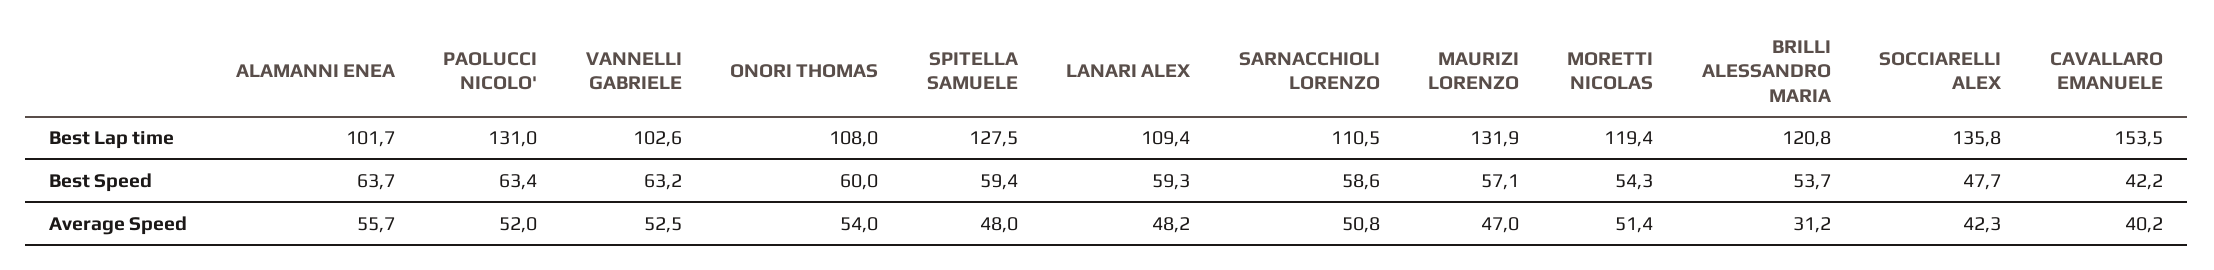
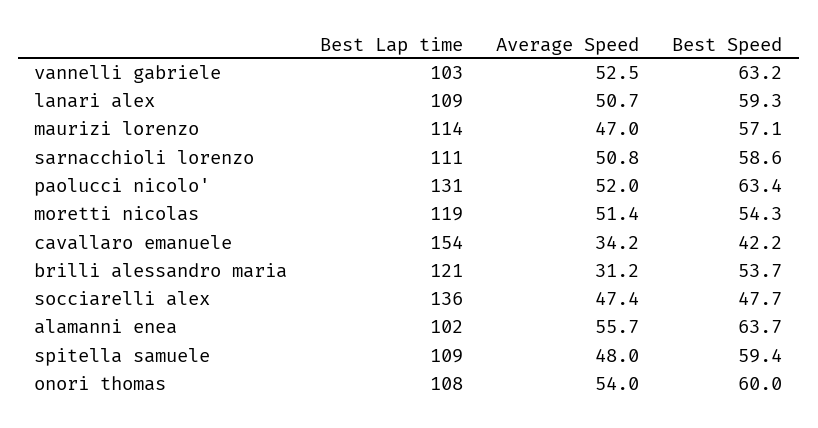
SPITELLA SAMUELE, Best Lap time: 127.5 -> 109
MAURIZI LORENZO, Best Lap time: 131.9 -> 114
LANARI ALEX, Average Speed: 48.2 -> 50.7
SOCCIARELLI ALEX, Average Speed: 42.3 -> 47.4
CAVALLARO EMANUELE, Average Speed: 40.2 -> 34.2

